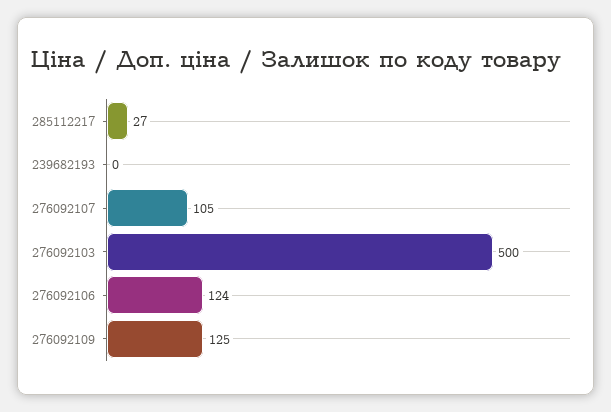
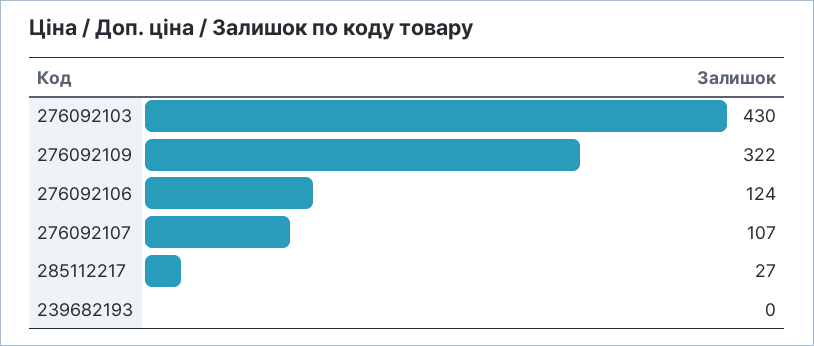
276092107: 105 -> 107
276092103: 500 -> 430
276092109: 125 -> 322

